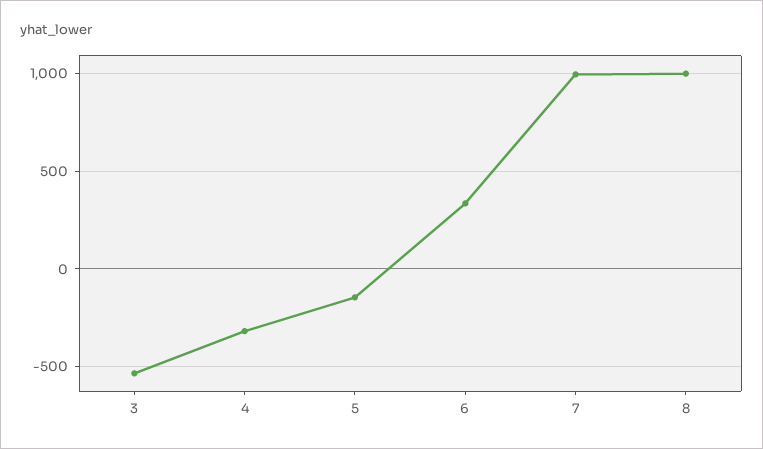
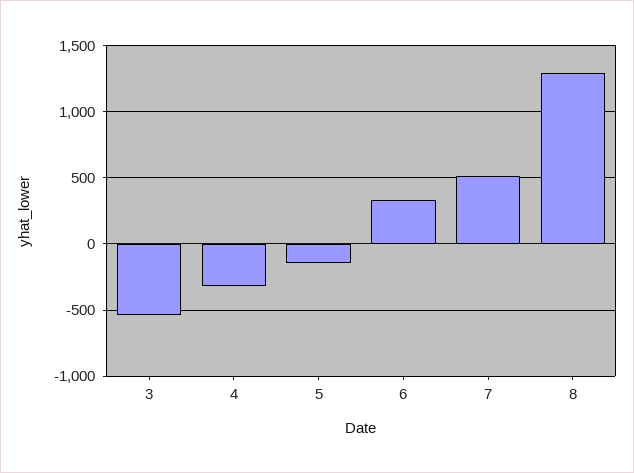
7: 1000 -> 500
8: 1000 -> 1300

